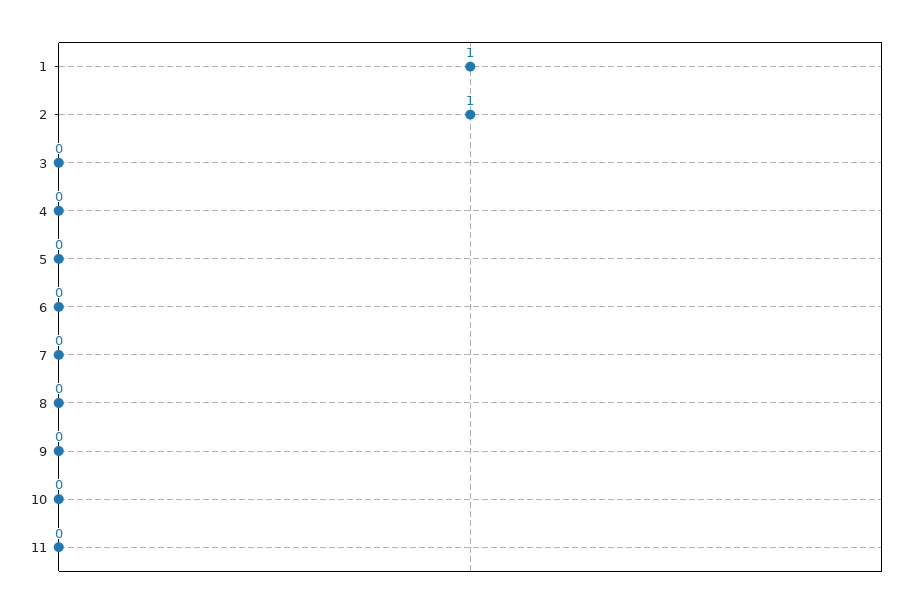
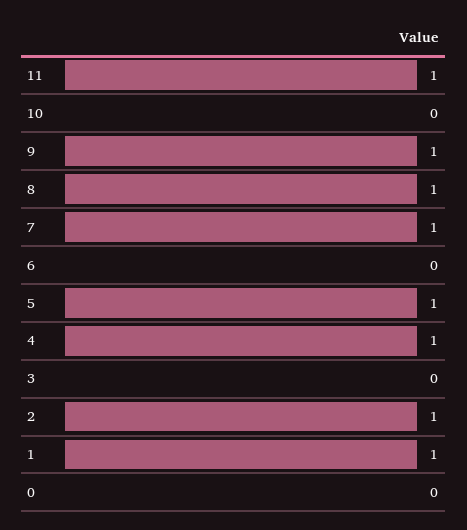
4: 0 -> 1
5: 0 -> 1
7: 0 -> 1
8: 0 -> 1
9: 0 -> 1
11: 0 -> 1
0: none -> 0

